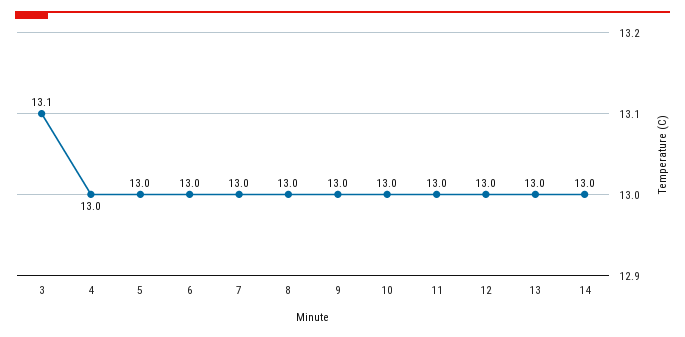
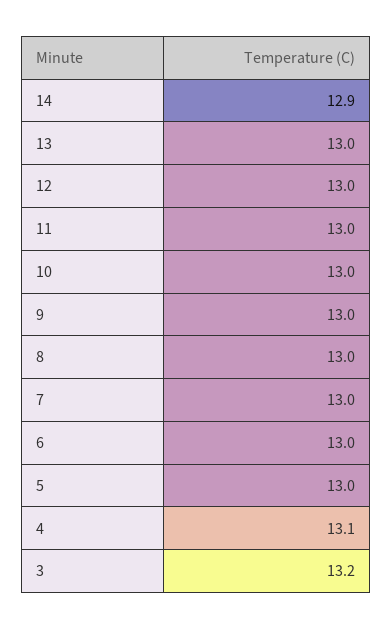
3: 13.1 -> 13.2
4: 13 -> 13.1
14: 13 -> 12.9

